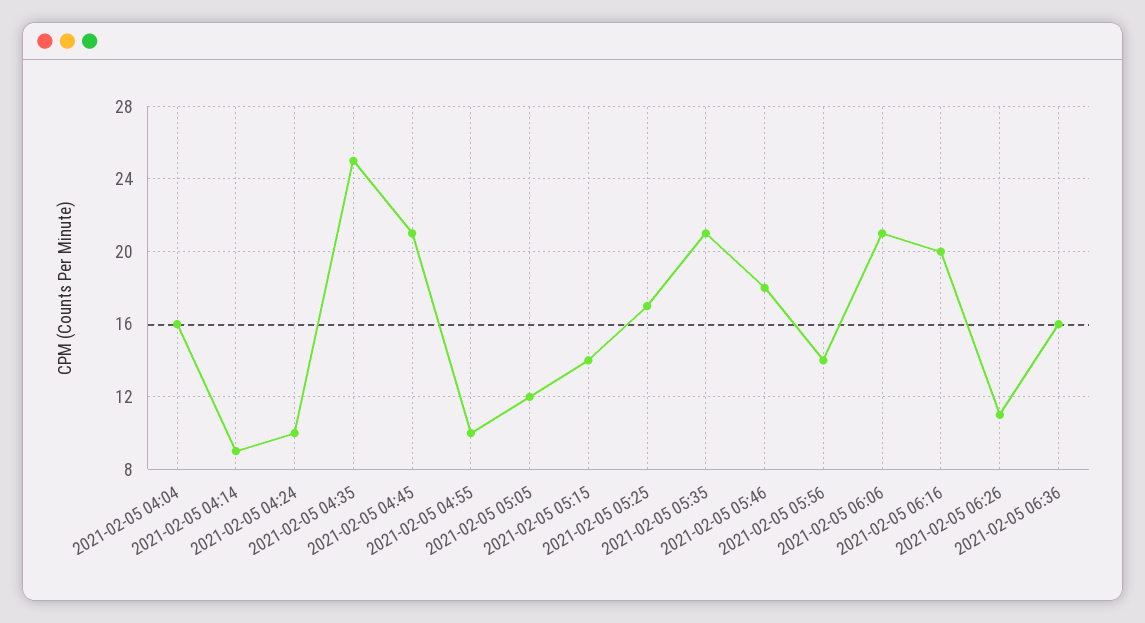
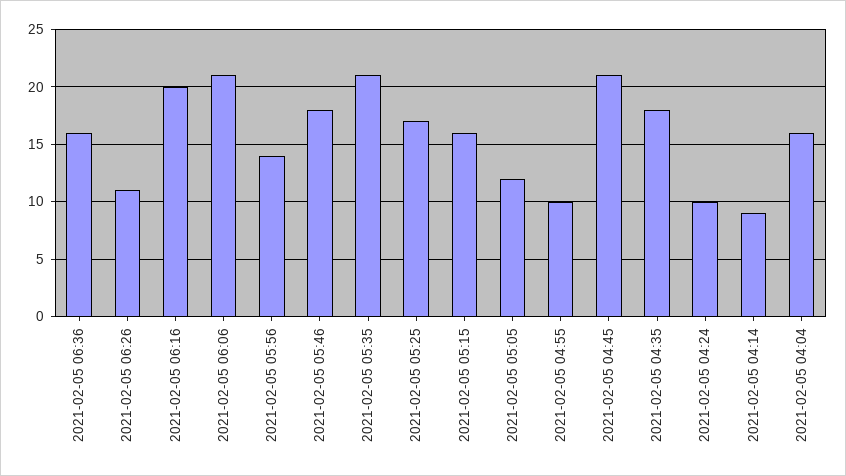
2021-02-05 04:35: 25 -> 18
2021-02-05 05:15: 14 -> 16

